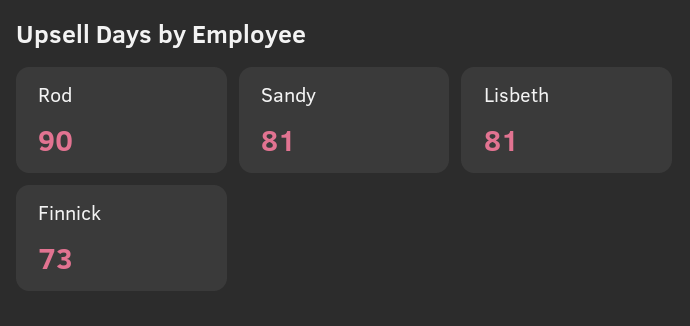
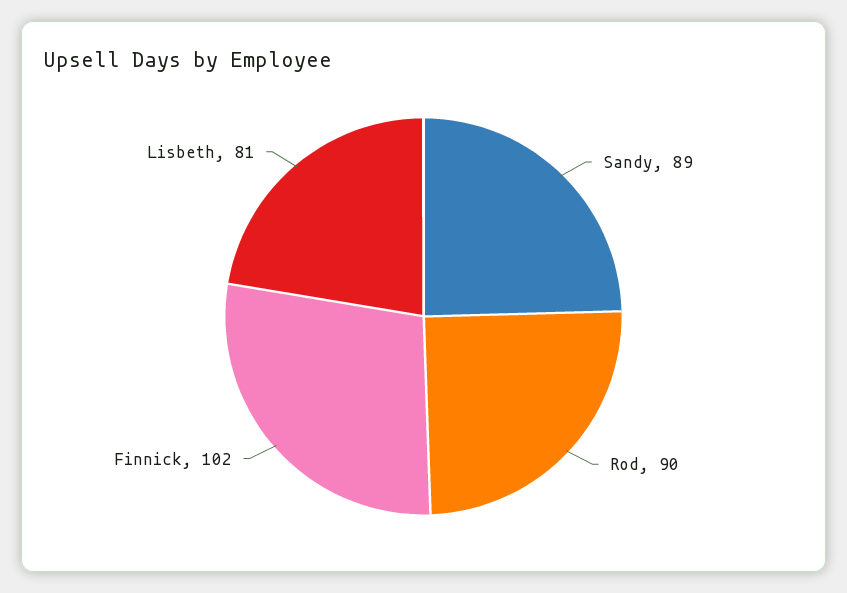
Sandy: 81 -> 89
Finnick: 73 -> 102

